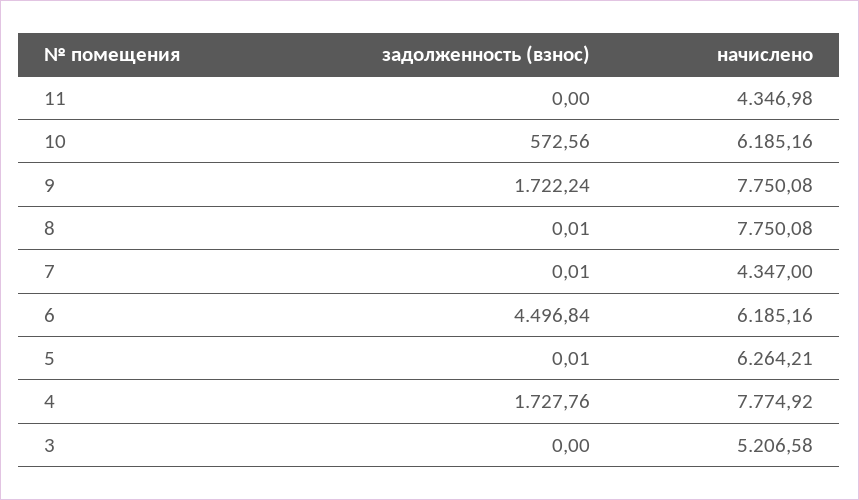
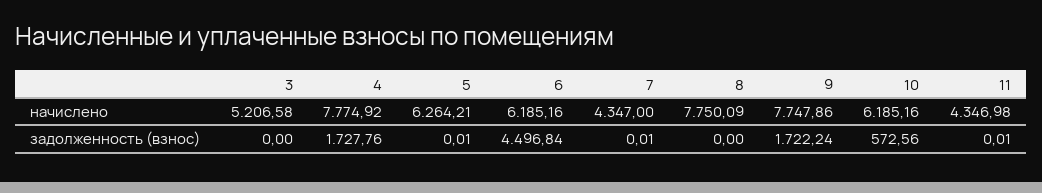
задолженность (взнос), 11: 0 -> 0.01
начислено, 9: 7750.08 -> 7747.86
задолженность (взнос), 8: 0.01 -> 0
начислено, 8: 7750.08 -> 7750.09

